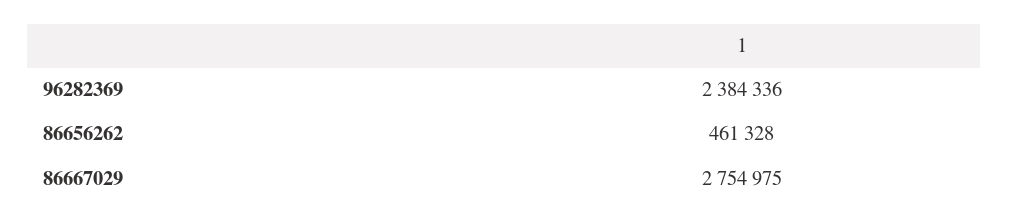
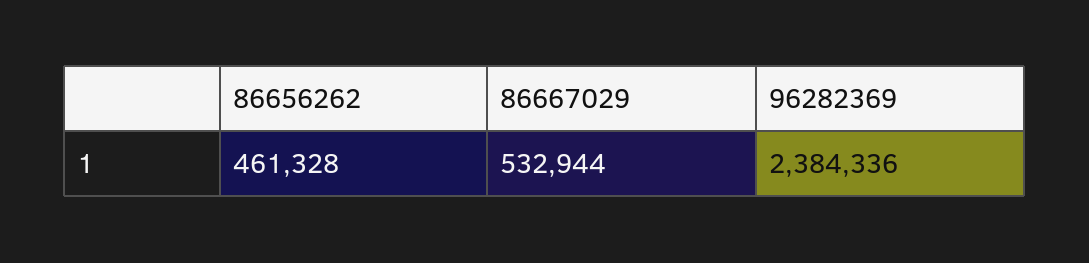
86667029: 2754975 -> 532944

